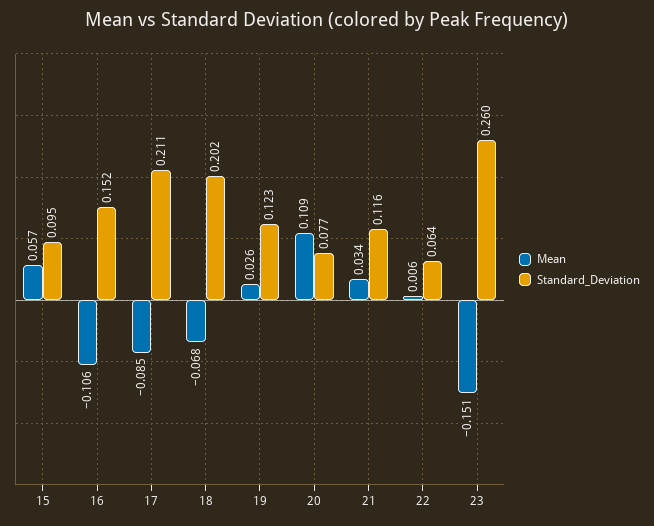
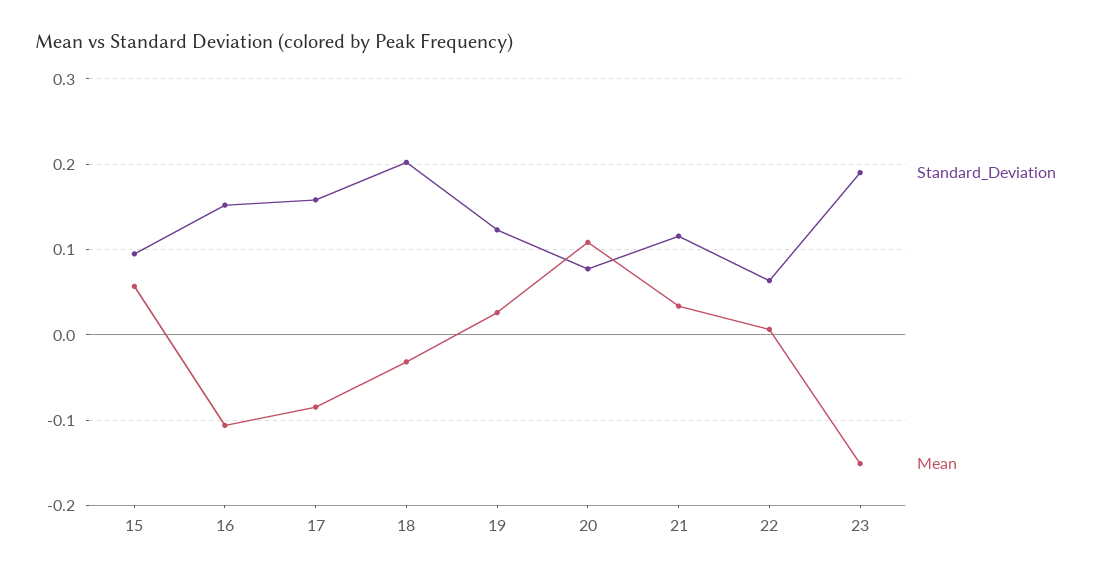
Standard_Deviation, 17: 0.211 -> 0.16
Mean, 18: -0.068 -> -0.03
Standard_Deviation, 23: 0.26 -> 0.19

